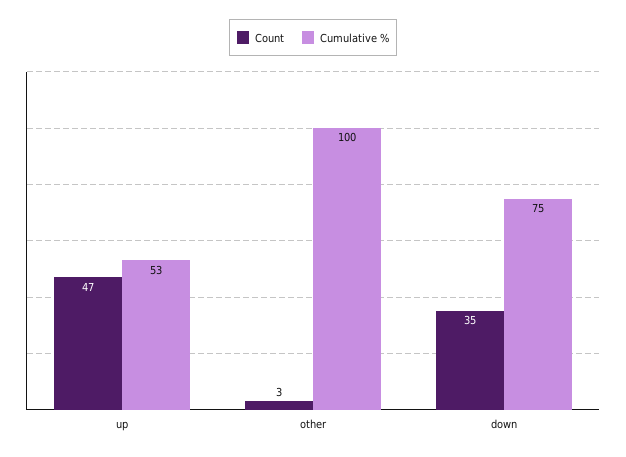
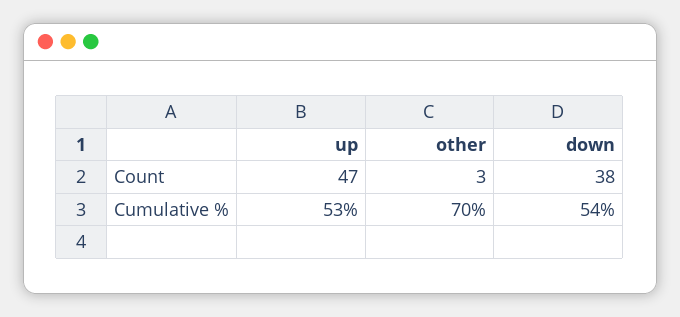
Cumulative %, other: 100 -> 70
Count, down: 35 -> 38
Cumulative %, down: 75 -> 54

